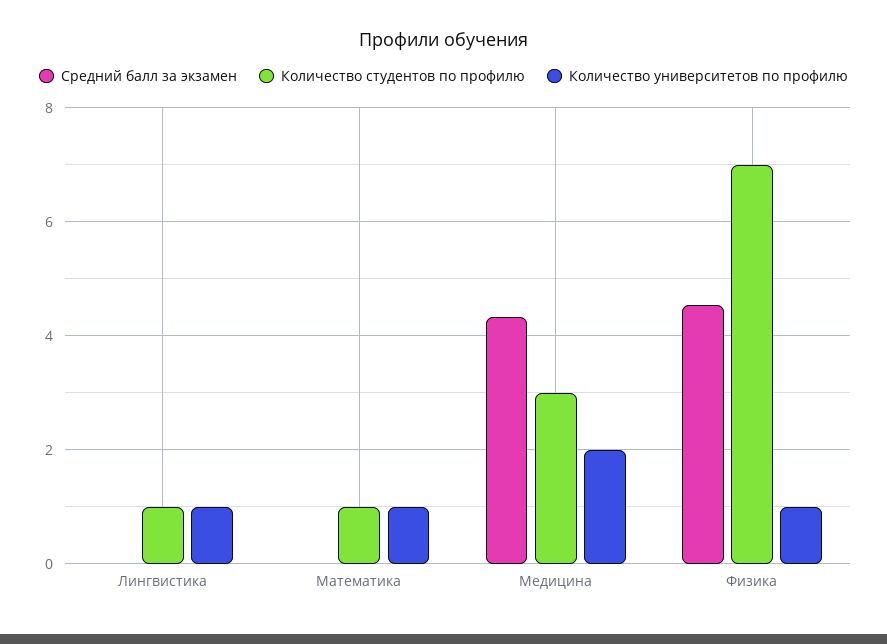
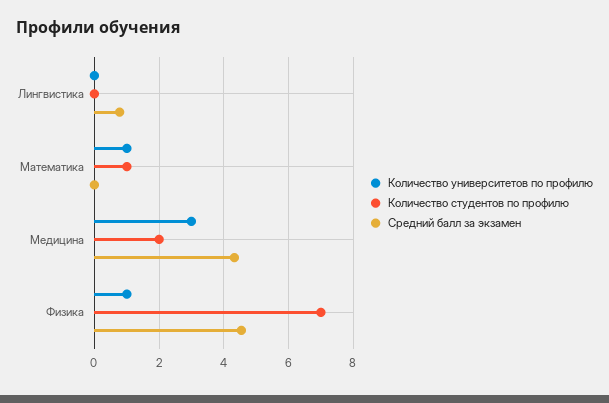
Средний балл за экзамен, Лингвистика: 0 -> 0.8
Количество студентов по профилю, Лингвистика: 1 -> 0
Количество университетов по профилю, Лингвистика: 1 -> 0
Количество студентов по профилю, Медицина: 3 -> 2
Количество университетов по профилю, Медицина: 2 -> 3

